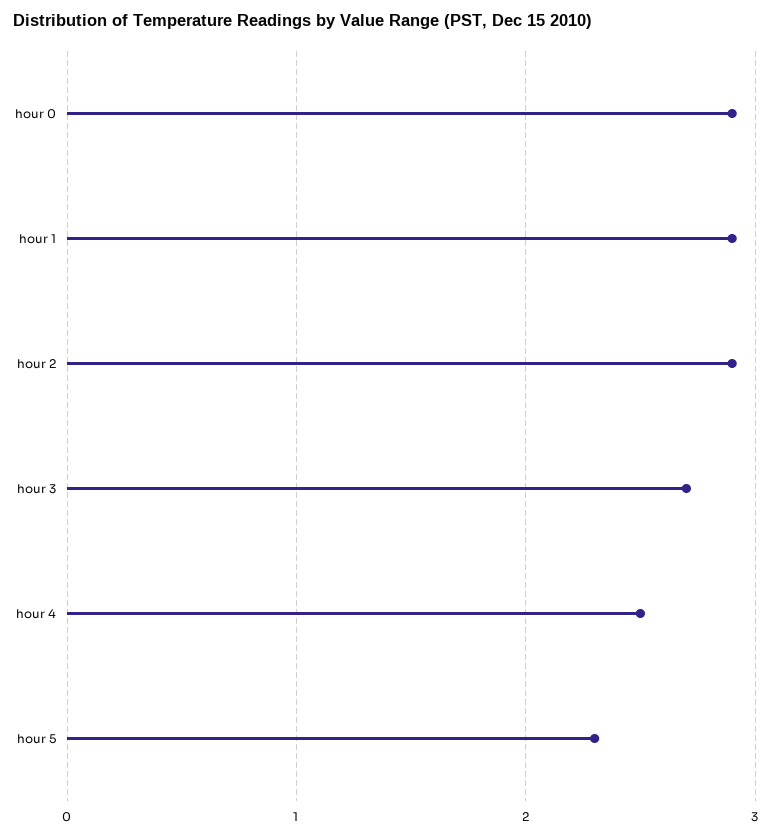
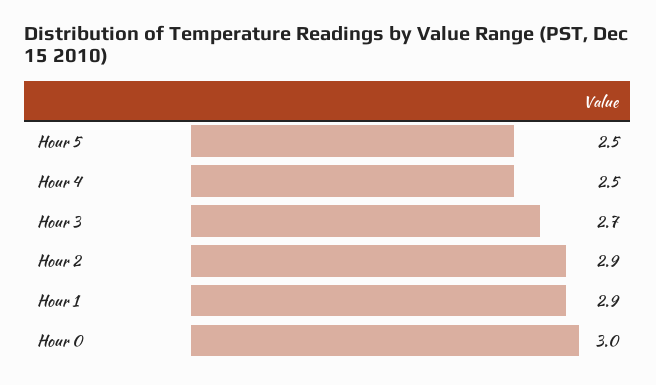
hour 0: 2.9 -> 3
hour 5: 2.3 -> 2.5

